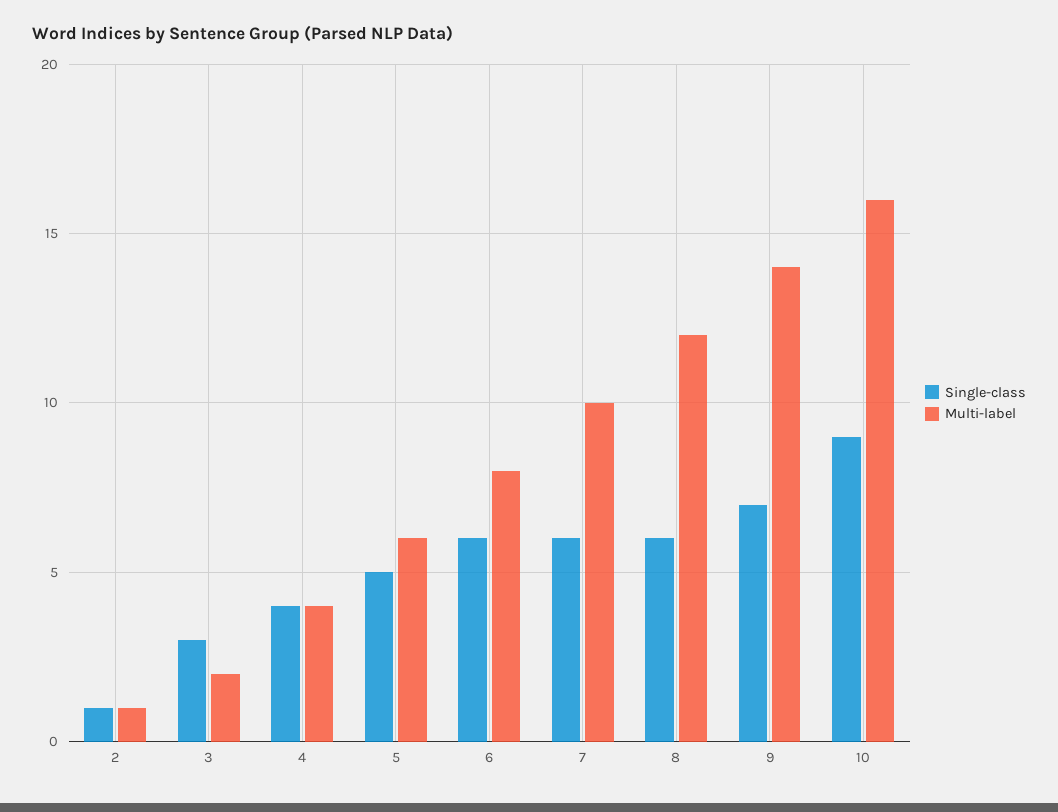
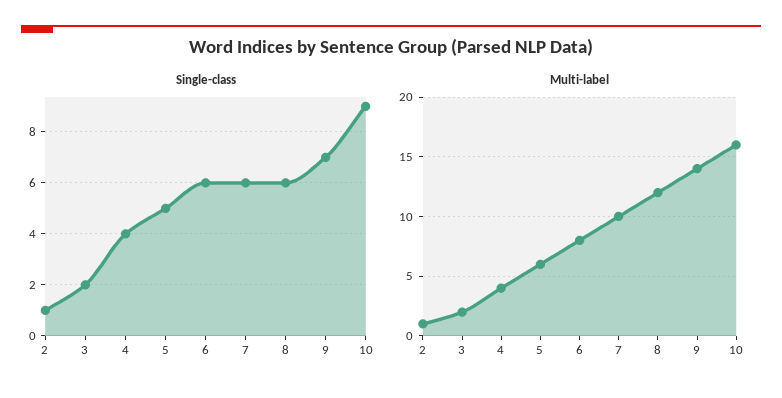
Single-class, 3: 3 -> 2

